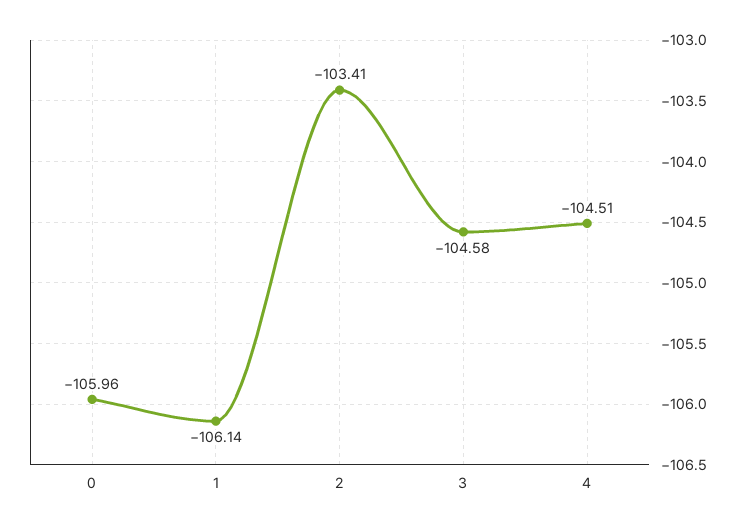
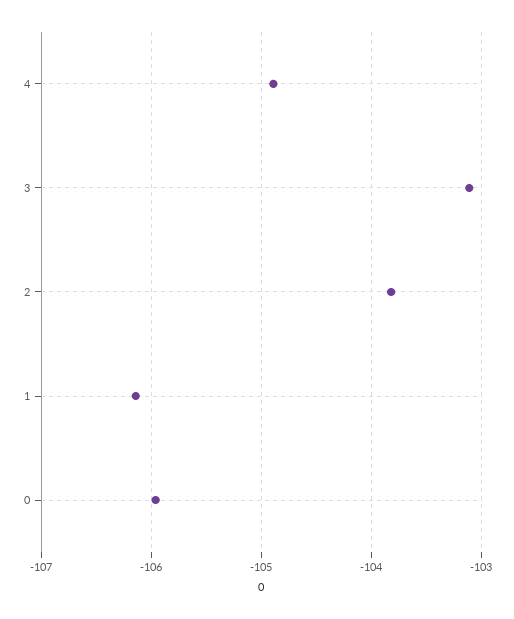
2: -103.41 -> -103.8
3: -104.58 -> -103.1
4: -104.51 -> -104.9

